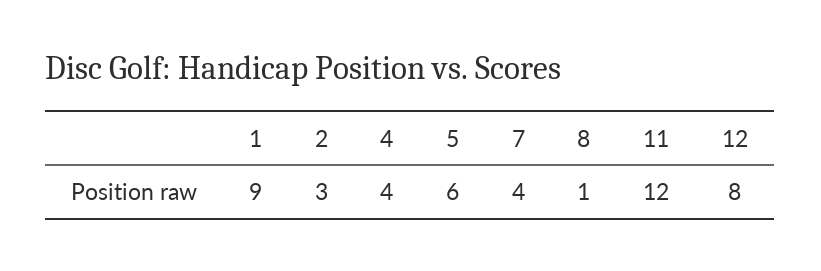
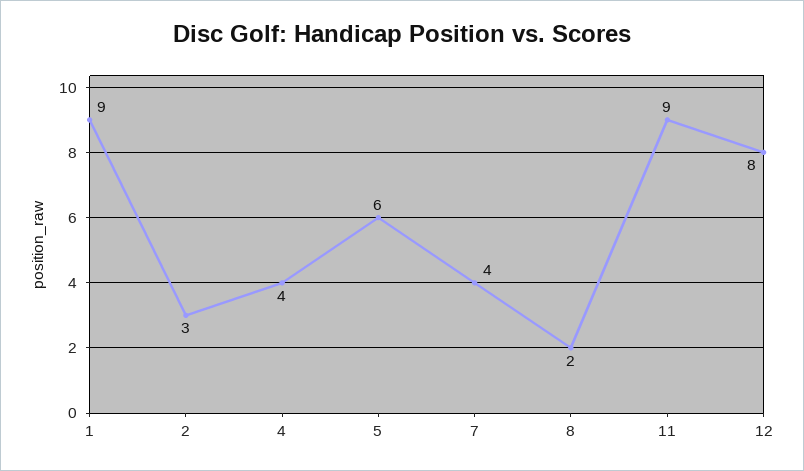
8: 1 -> 2
11: 12 -> 9

